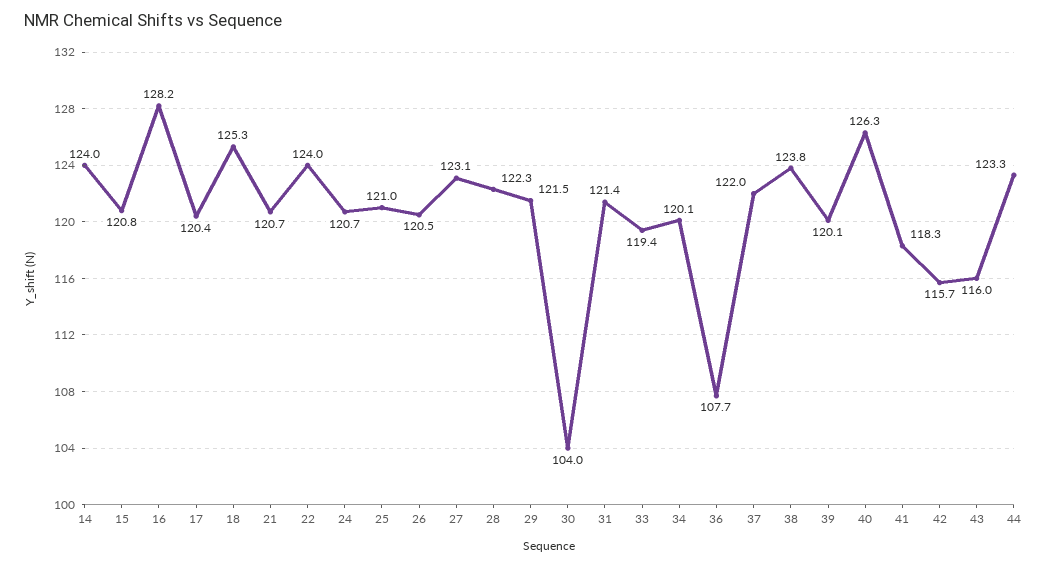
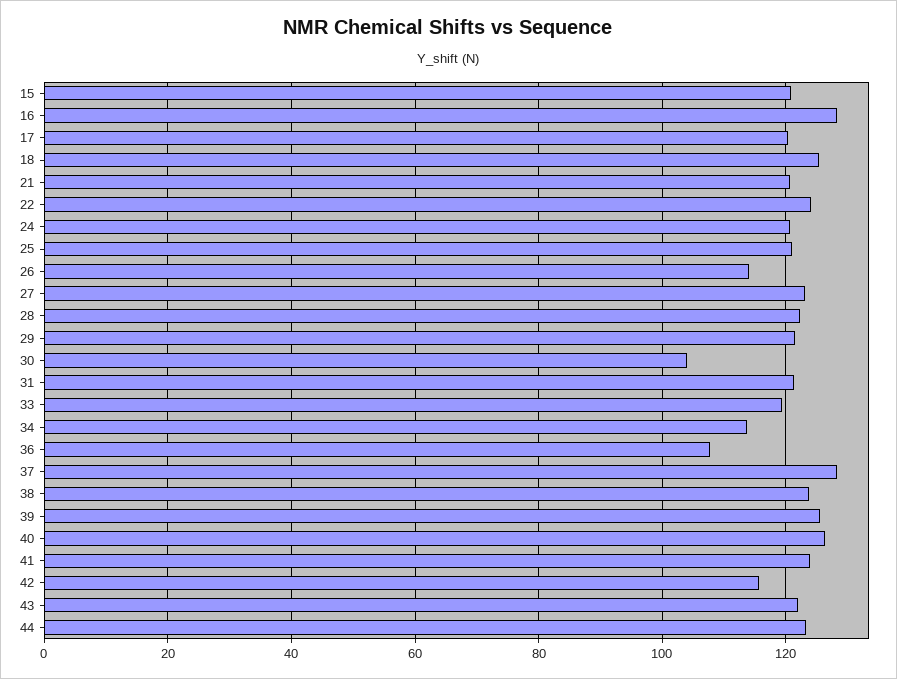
14: 124 -> none
26: 120.5 -> 114
34: 120.1 -> 114
37: 122 -> 128
39: 120.1 -> 126
41: 118.3 -> 124
43: 116 -> 122

